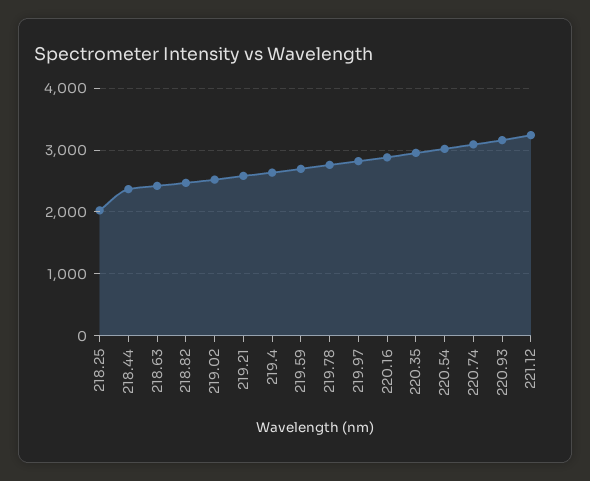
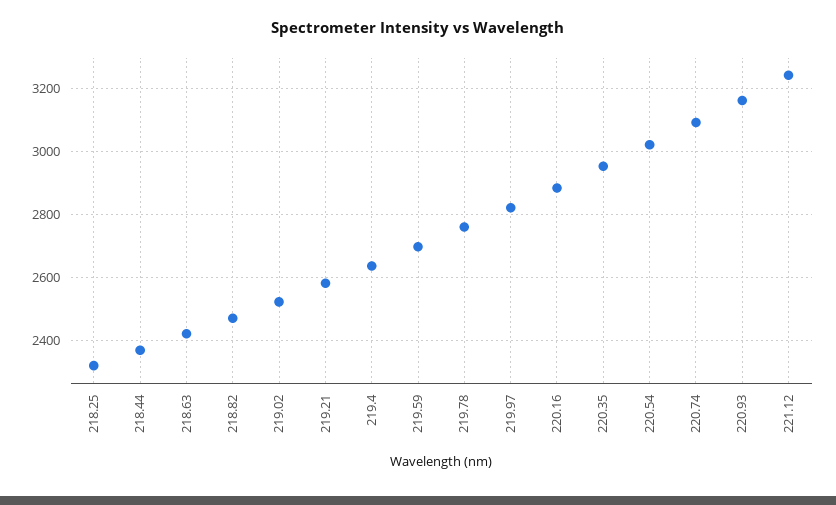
218.25: 2000 -> 2320

